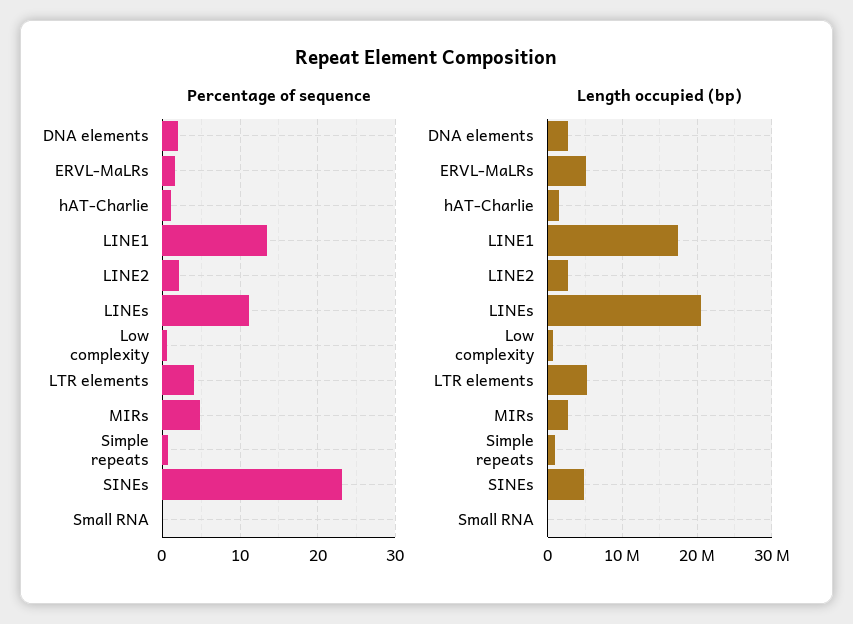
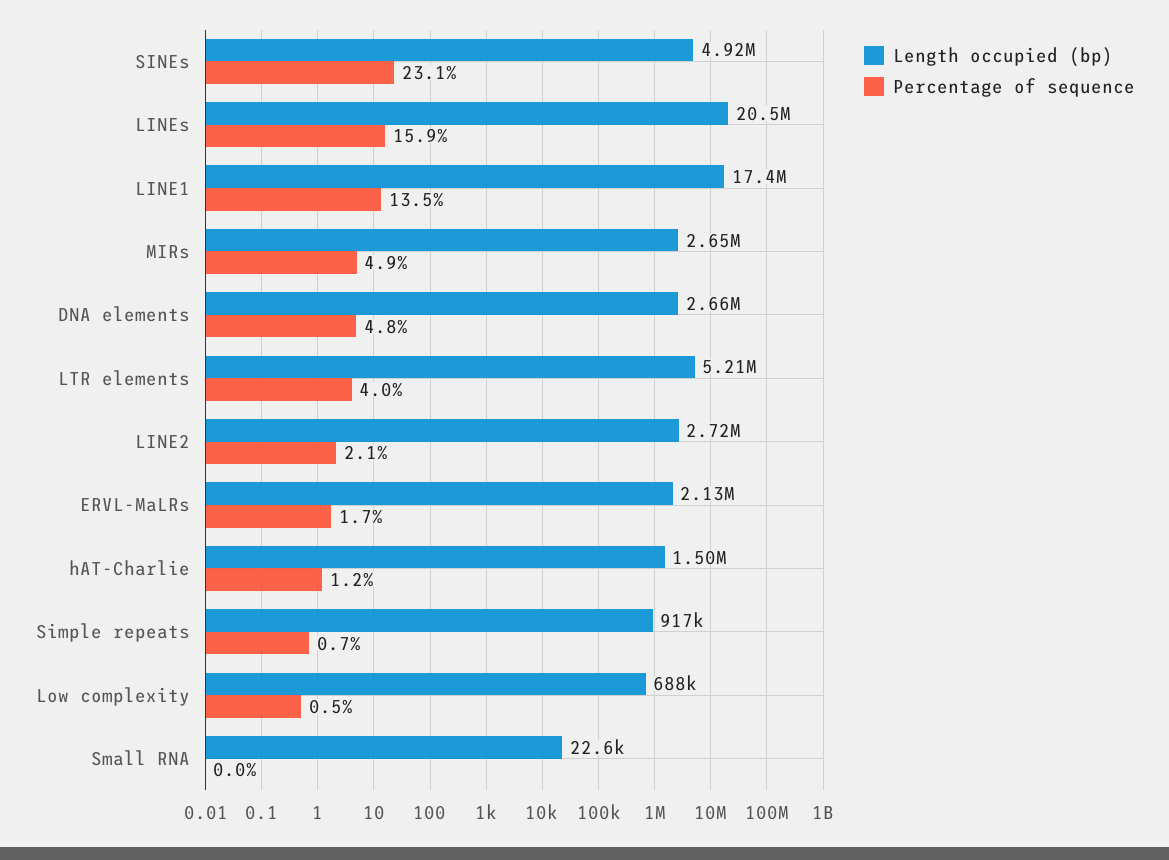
Percentage of sequence, DNA elements: 2 -> 4.8
Percentage of sequence, LINEs: 11 -> 15.9
Length occupied (bp), ERVL-MaLRs: 5000000 -> 2130000

